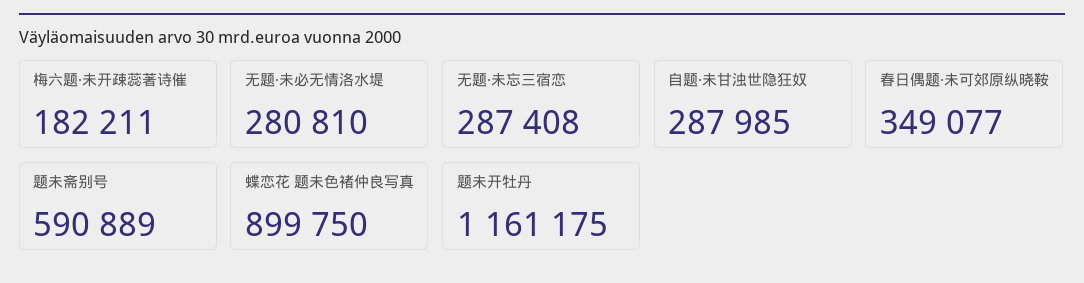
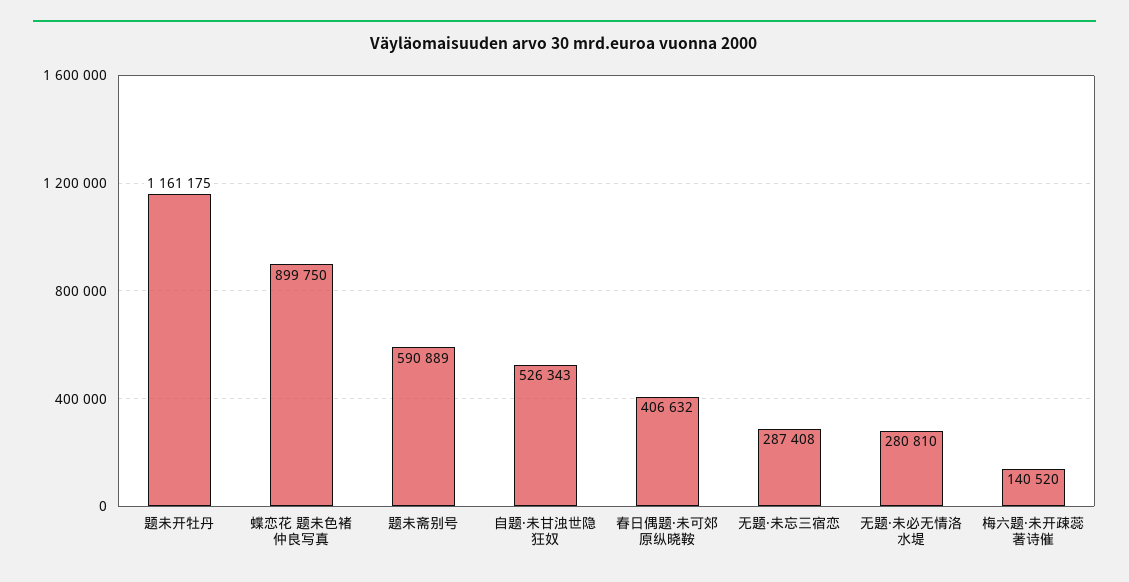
梅六题·未开疎蕊著诗催: 182211 -> 140520
自题·未甘浊世隐狂奴: 287985 -> 526343
春日偶题·未可郊原纵晓鞍: 349077 -> 406632

